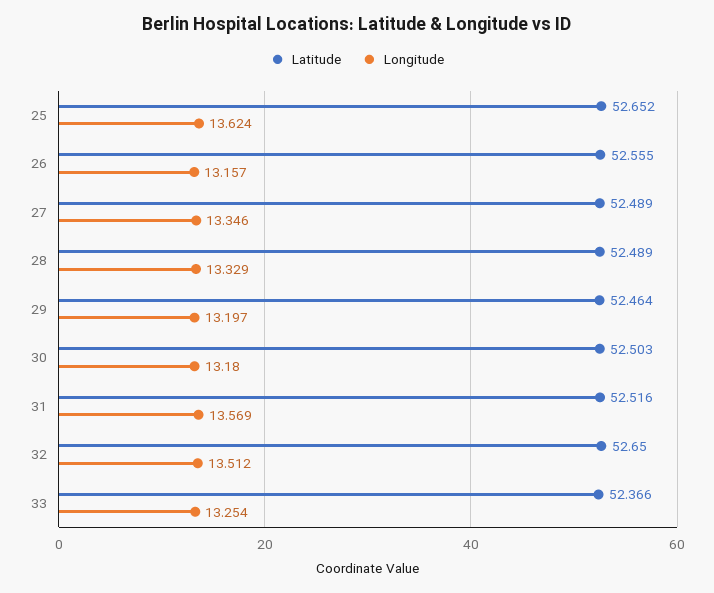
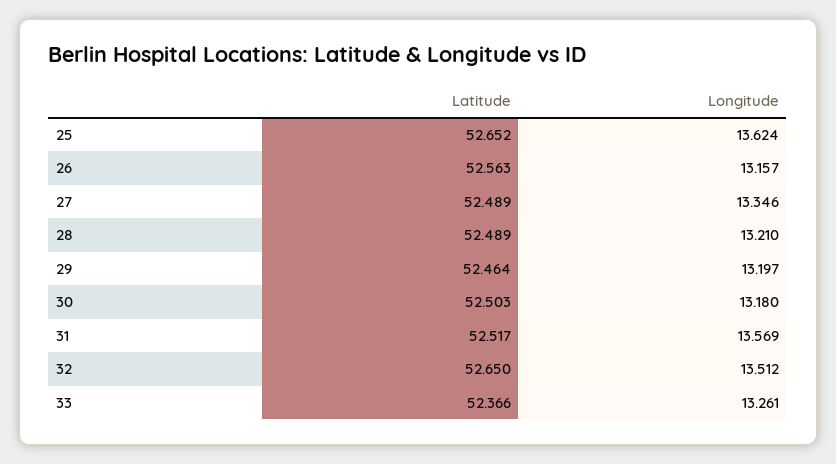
Latitude, 26: 52.555 -> 52.563
Longitude, 28: 13.329 -> 13.21
Latitude, 31: 52.516 -> 52.517
Longitude, 33: 13.254 -> 13.261

